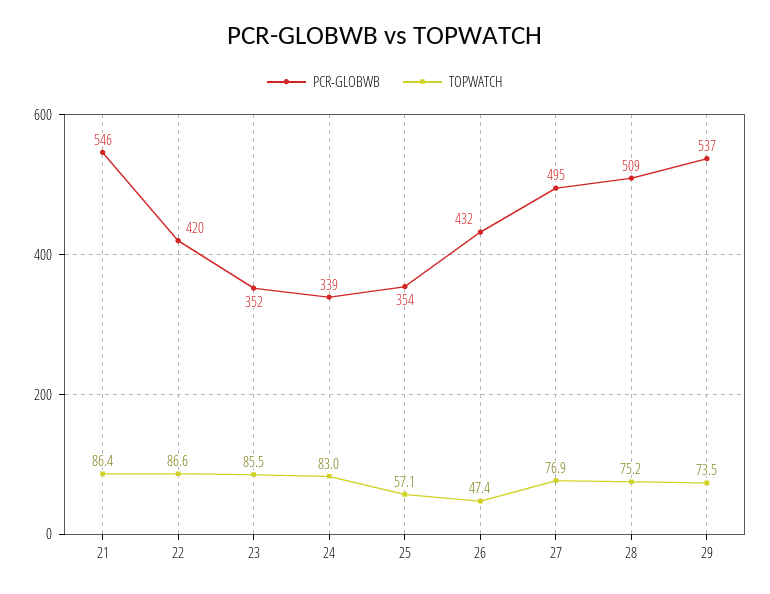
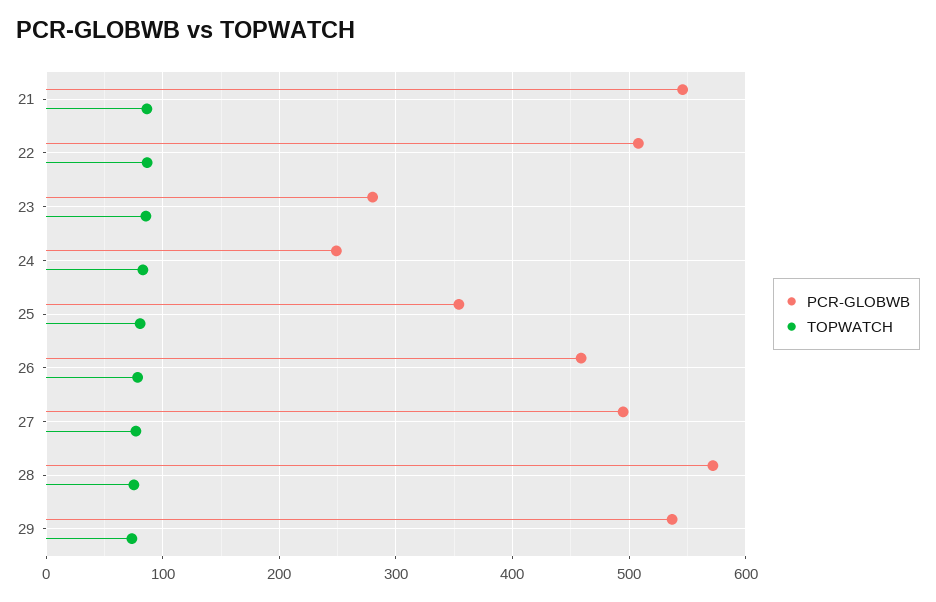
PCR-GLOBWB, 22: 420 -> 510
PCR-GLOBWB, 23: 352 -> 280
PCR-GLOBWB, 24: 339 -> 250
TOPWATCH, 25: 57.1 -> 80
PCR-GLOBWB, 26: 432 -> 460
TOPWATCH, 26: 47.4 -> 80
PCR-GLOBWB, 28: 509 -> 570

